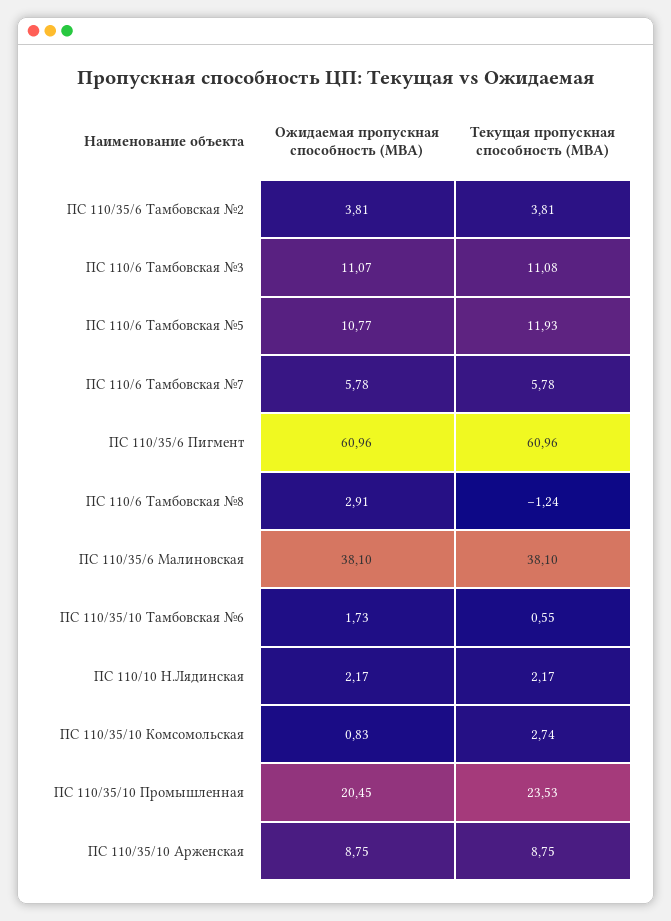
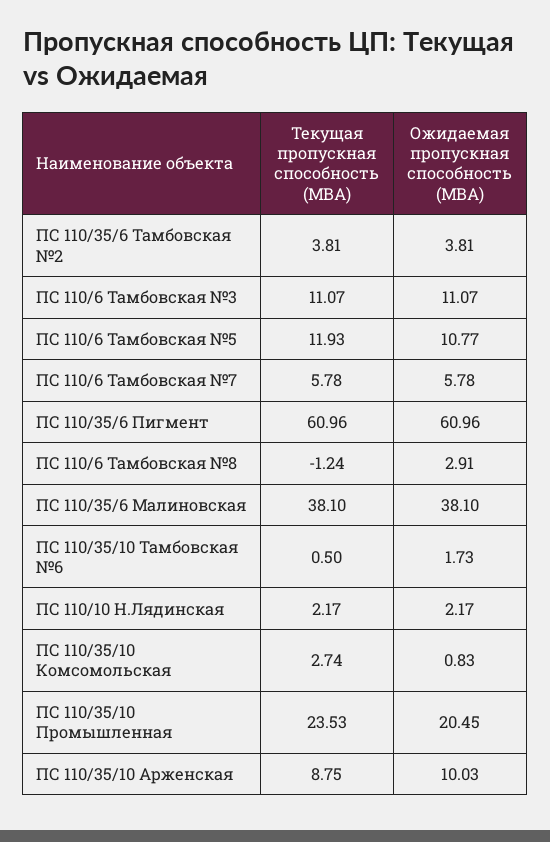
Текущая пропускная способность (МВА), ПС 110/6 Тамбовская №3: 11.08 -> 11.07
Текущая пропускная способность (МВА), ПС 110/35/10 Тамбовская №6: 0.55 -> 0.5
Ожидаемая пропускная способность (МВА), ПС 110/35/10 Арженская: 8.75 -> 10.03

